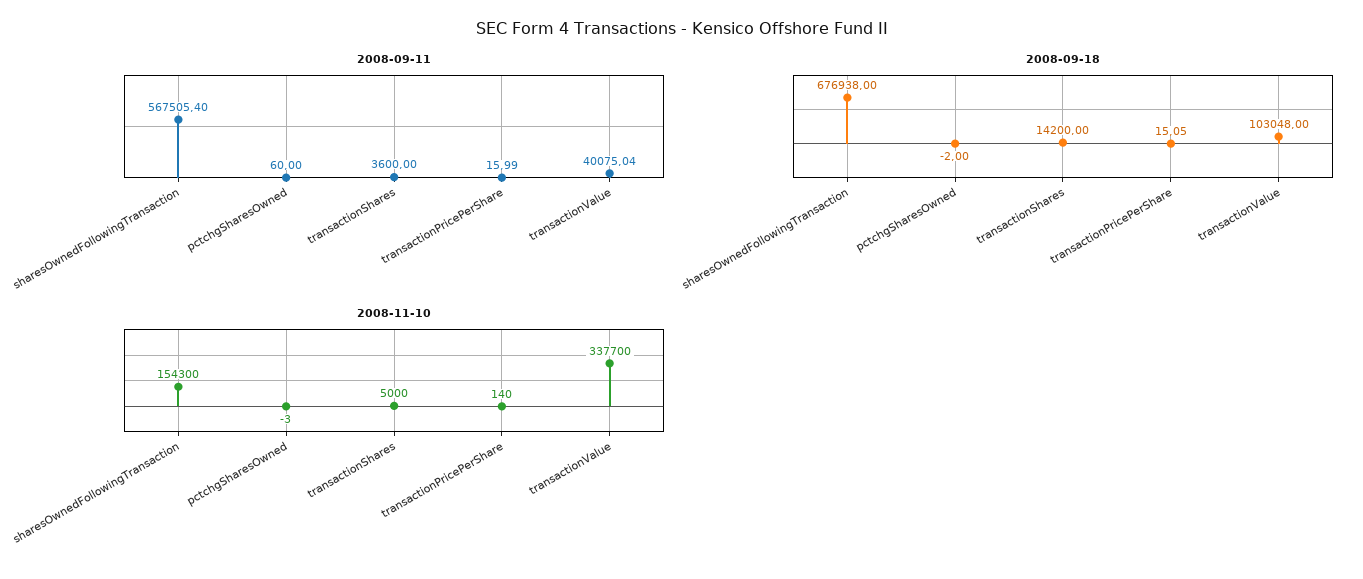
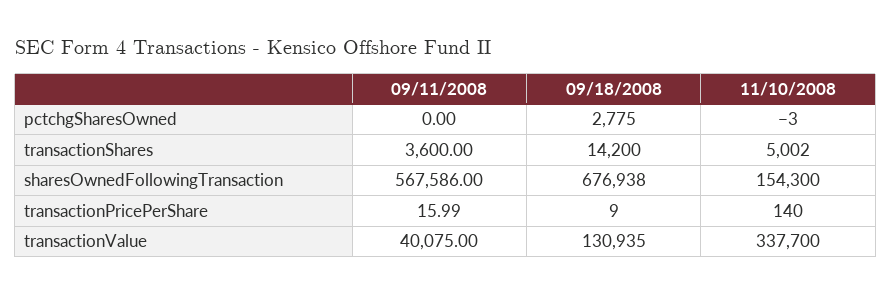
2008-09-11, sharesOwnedFollowingTransaction: 567505.4 -> 567586
2008-09-11, pctchgSharesOwned: 60 -> 0
2008-09-11, transactionValue: 40075.04 -> 40075
2008-09-18, pctchgSharesOwned: -2 -> 2775
2008-09-18, transactionPricePerShare: 15.05 -> 9
2008-09-18, transactionValue: 103048 -> 130935
2008-11-10, transactionShares: 5000 -> 5002

